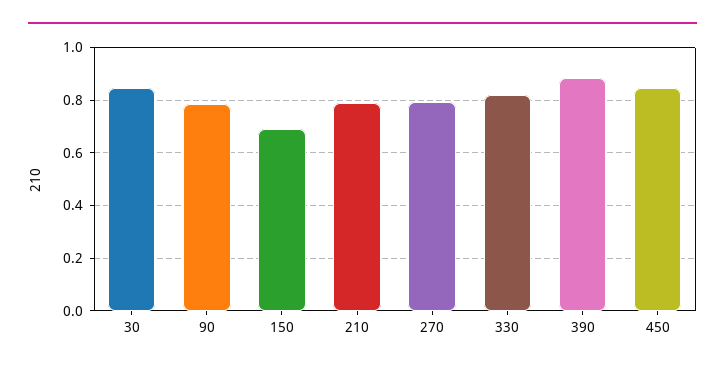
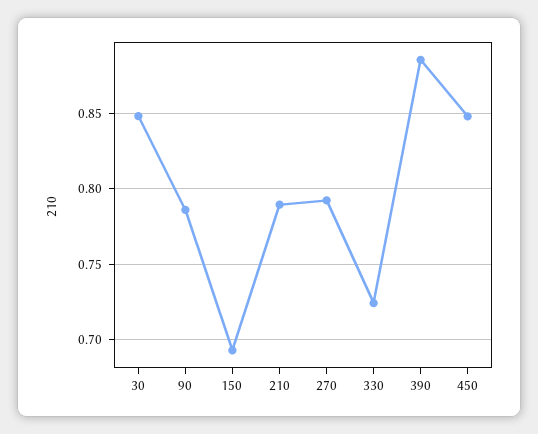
330: 0.825 -> 0.725

